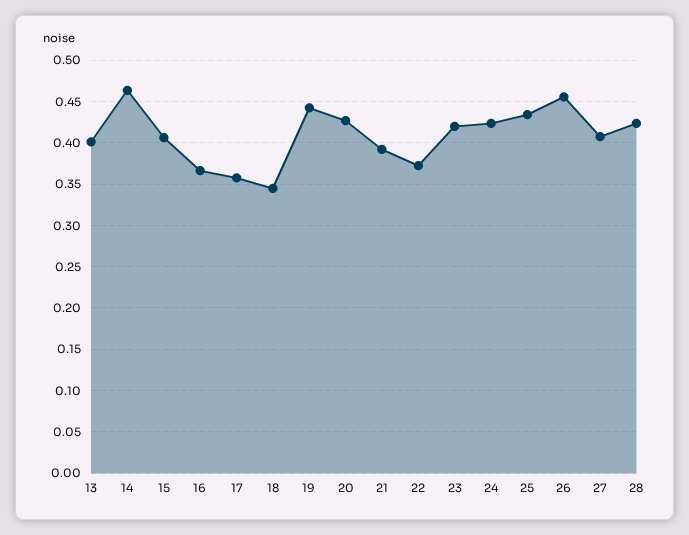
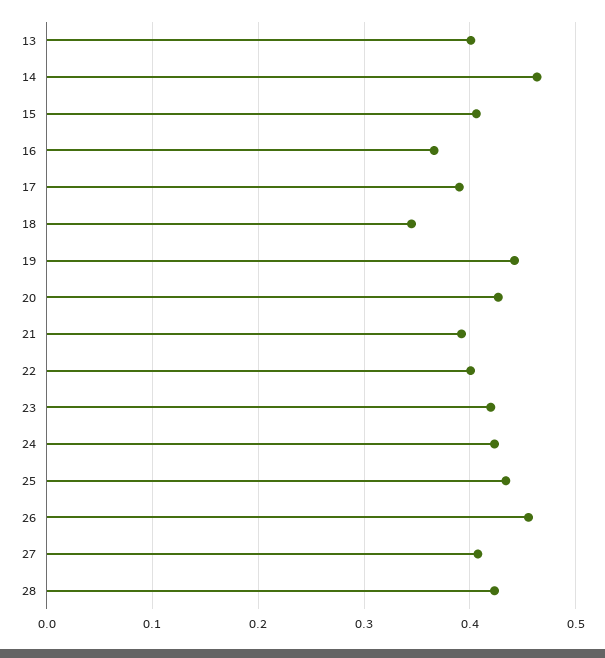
17: 0.36 -> 0.39
22: 0.37 -> 0.4

